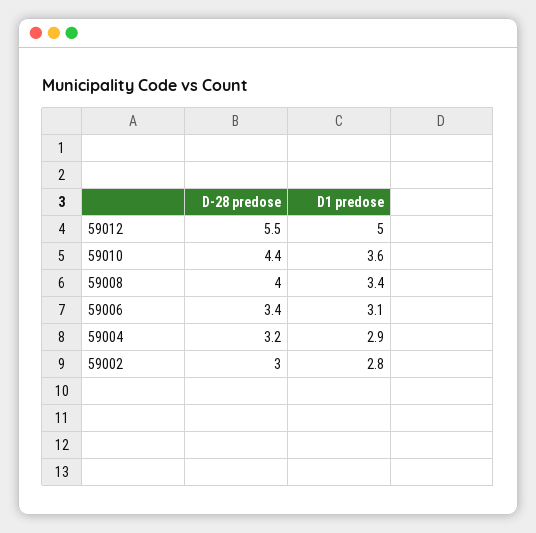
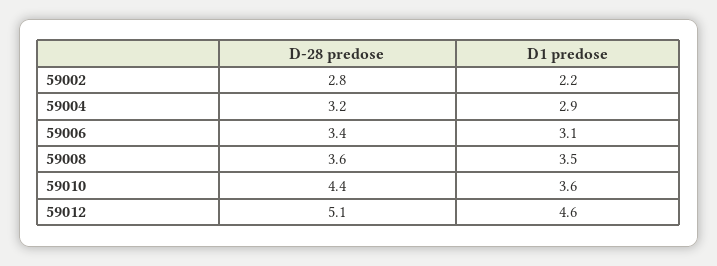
D-28 predose, 59012: 5.5 -> 5.1
D1 predose, 59012: 5 -> 4.6
D-28 predose, 59008: 4 -> 3.6
D1 predose, 59008: 3.4 -> 3.5
D-28 predose, 59002: 3 -> 2.8
D1 predose, 59002: 2.8 -> 2.2

